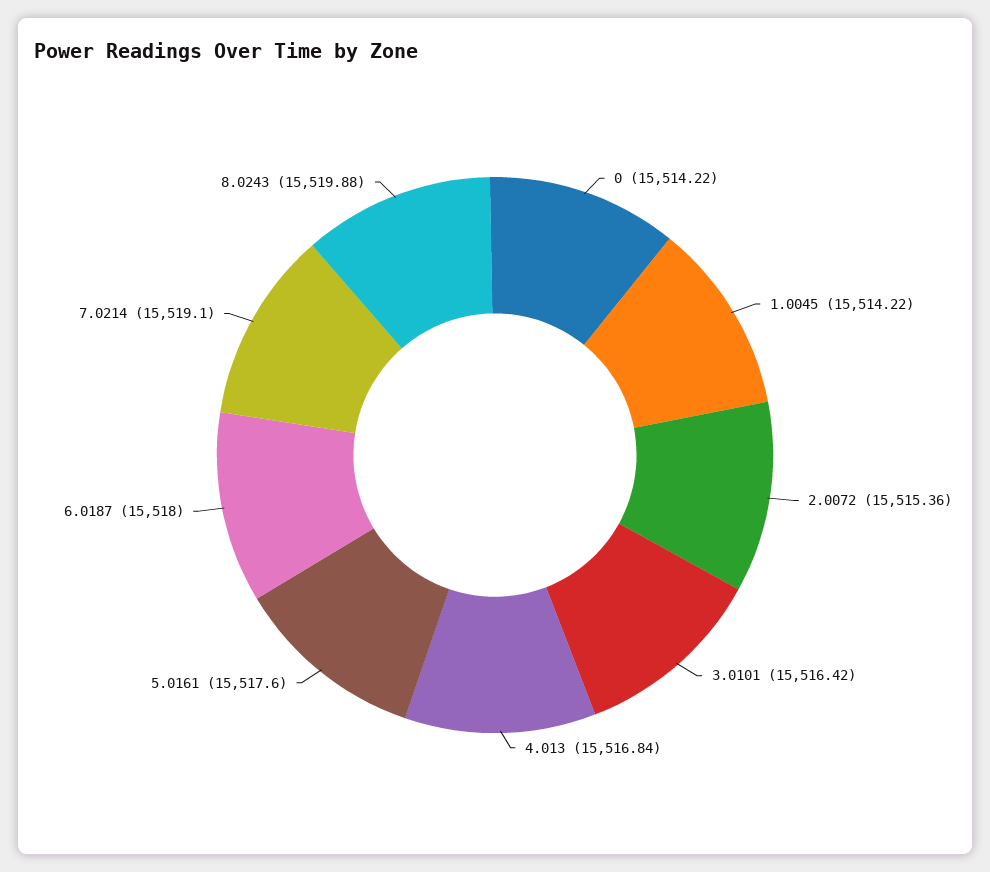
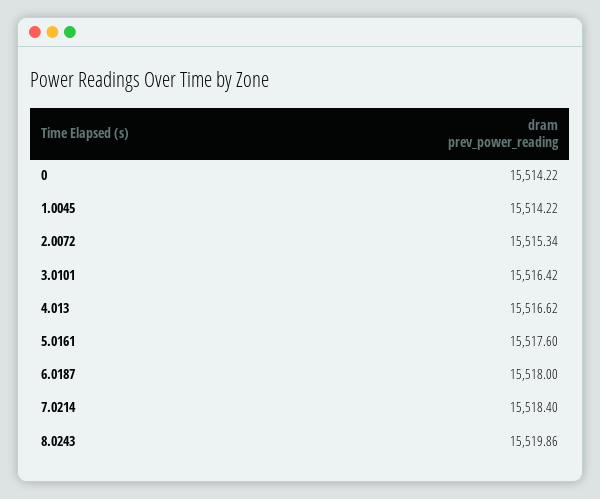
2.0072: 15515.36 -> 15515.34
4.013: 15516.84 -> 15516.62
7.0214: 15519.1 -> 15518.4
8.0243: 15519.88 -> 15519.86

